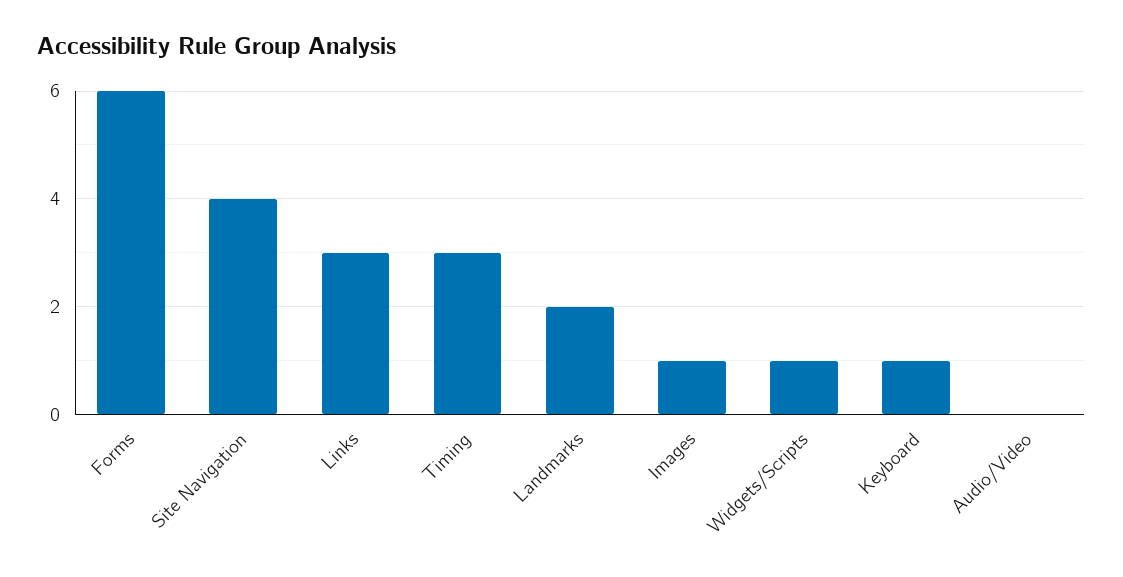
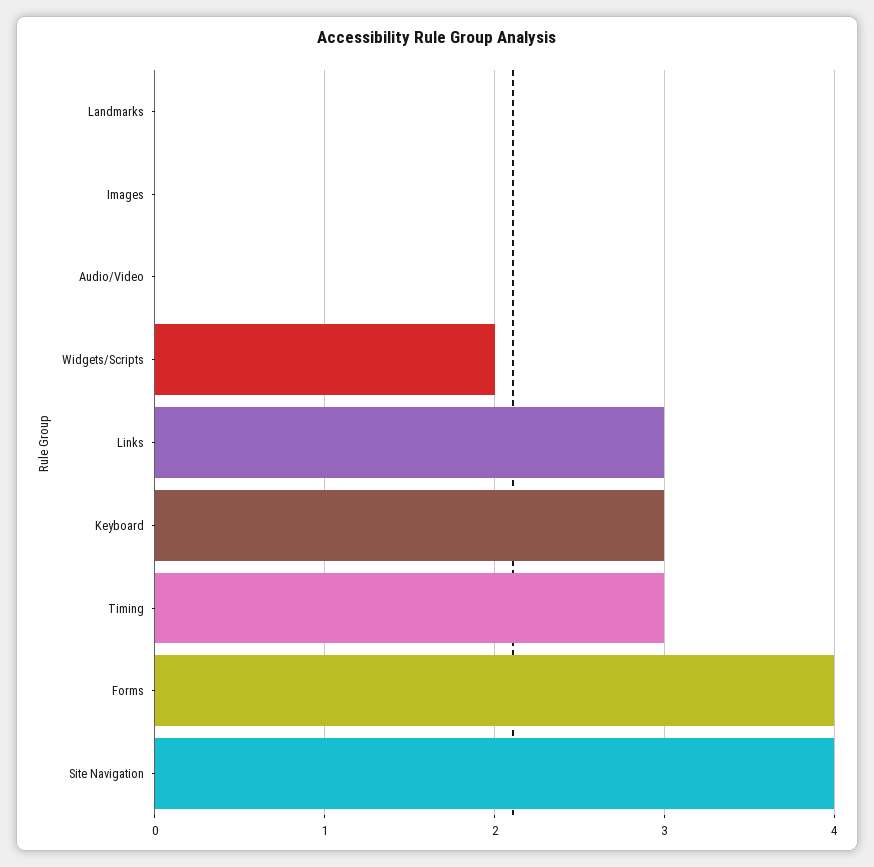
Forms: 6 -> 4
Landmarks: 2 -> 0
Images: 1 -> 0
Widgets/Scripts: 1 -> 2
Keyboard: 1 -> 3

